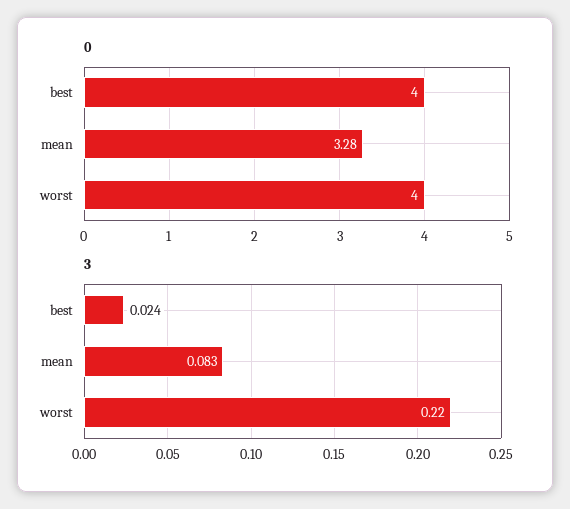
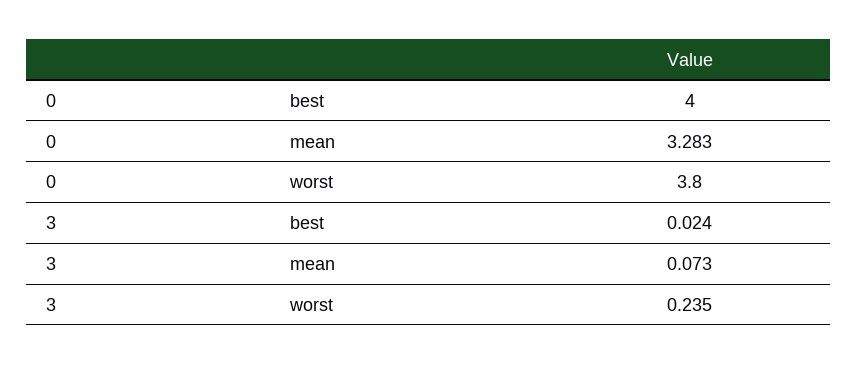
0, worst: 4 -> 3.8
3, mean: 0.083 -> 0.073
3, worst: 0.22 -> 0.235

